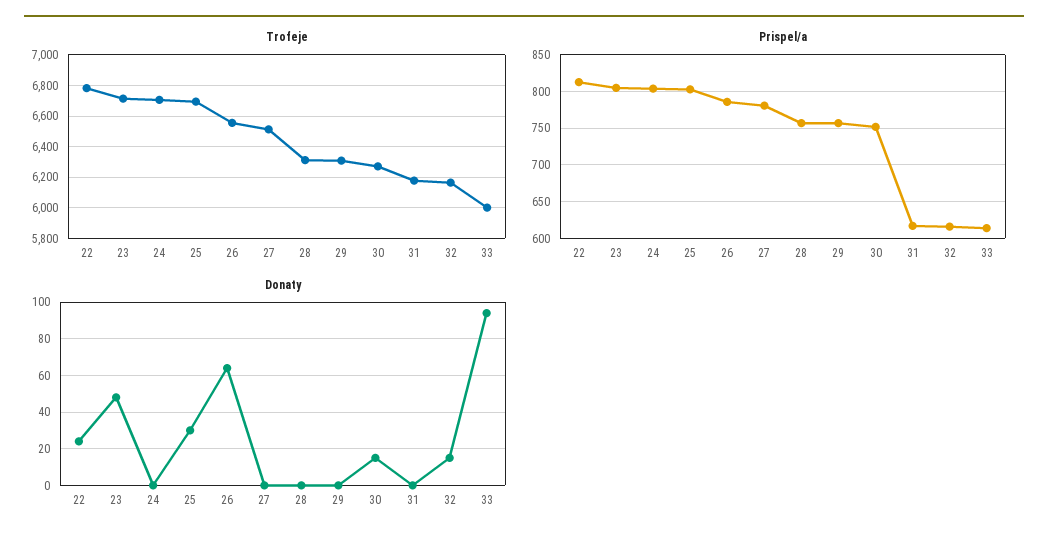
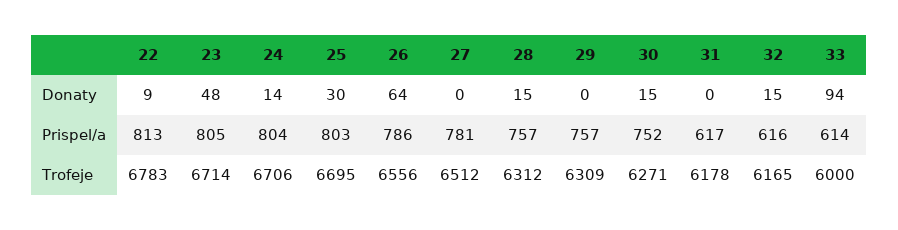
Donaty, 22: 25 -> 9
Donaty, 24: 0 -> 14
Donaty, 28: 0 -> 15

